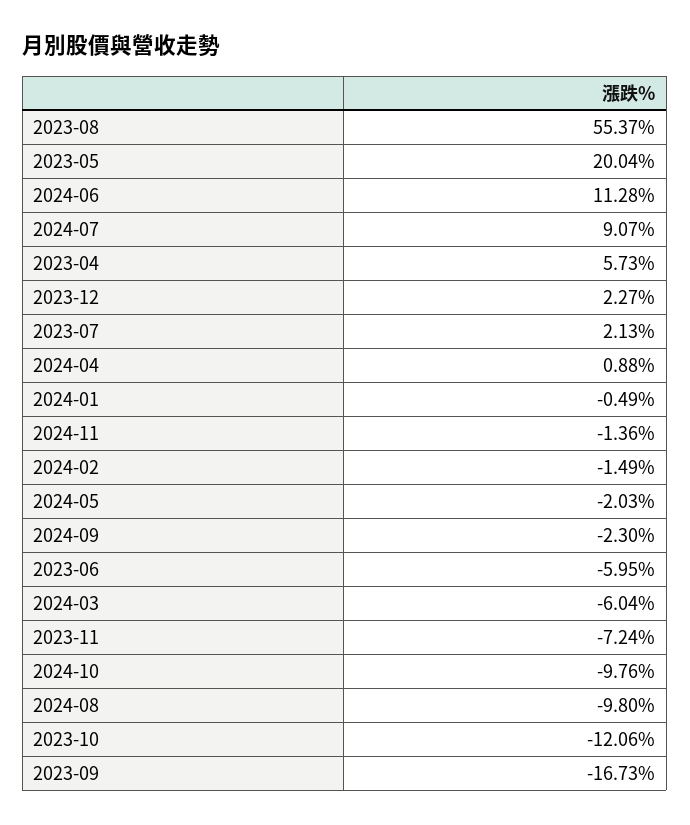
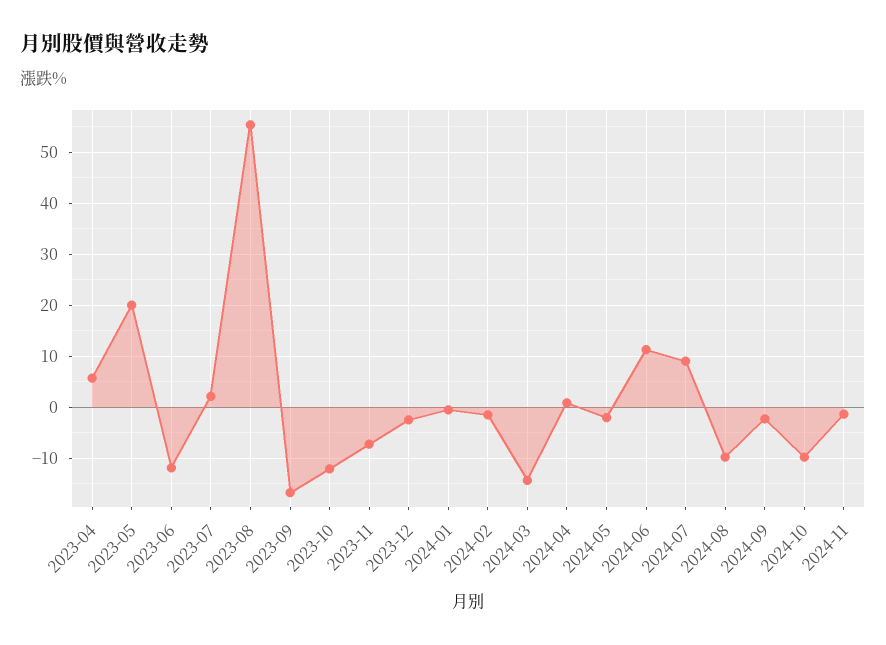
2023-12: 2.27 -> -2
2023-06: -5.95 -> -12
2024-03: -6.04 -> -14

